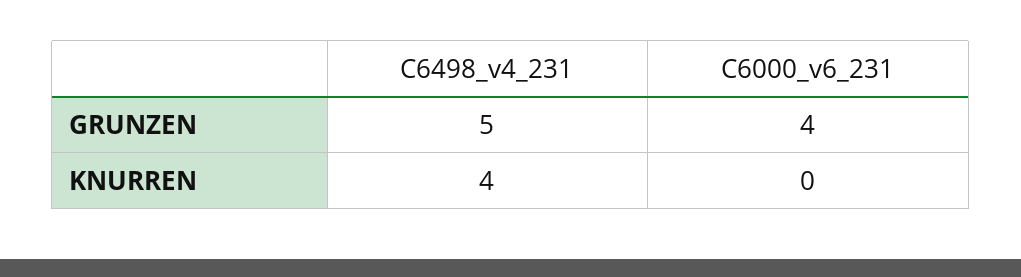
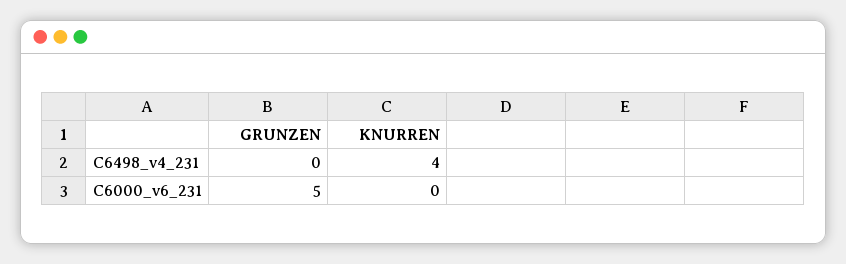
C6498_v4_231, GRUNZEN: 5 -> 0
C6000_v6_231, GRUNZEN: 4 -> 5

